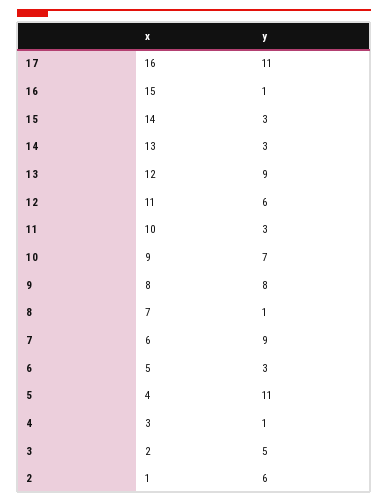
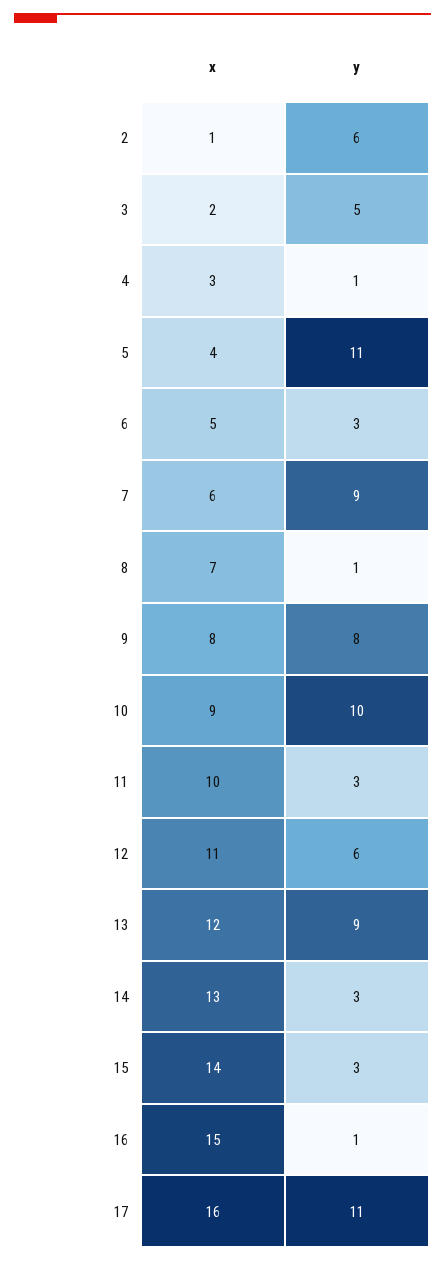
y, 10: 7 -> 10

